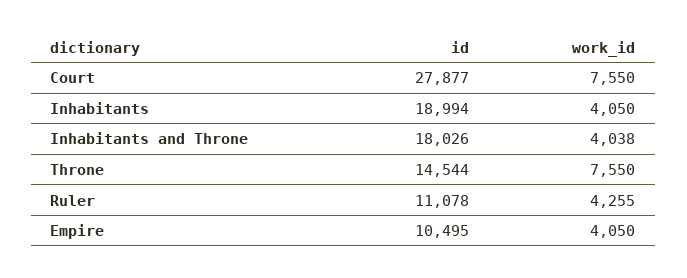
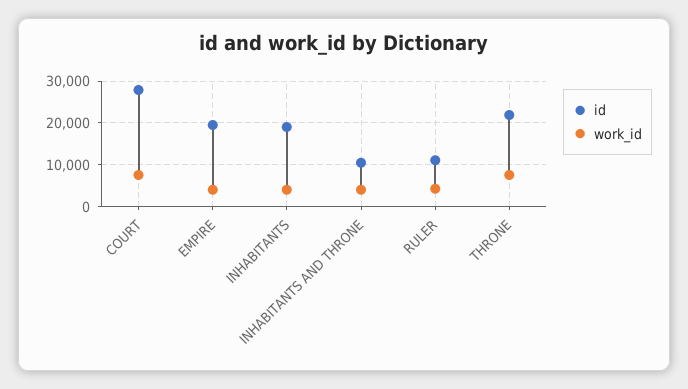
id, Inhabitants and Throne: 18026 -> 10000
id, Throne: 14544 -> 22000
id, Empire: 10495 -> 20000

